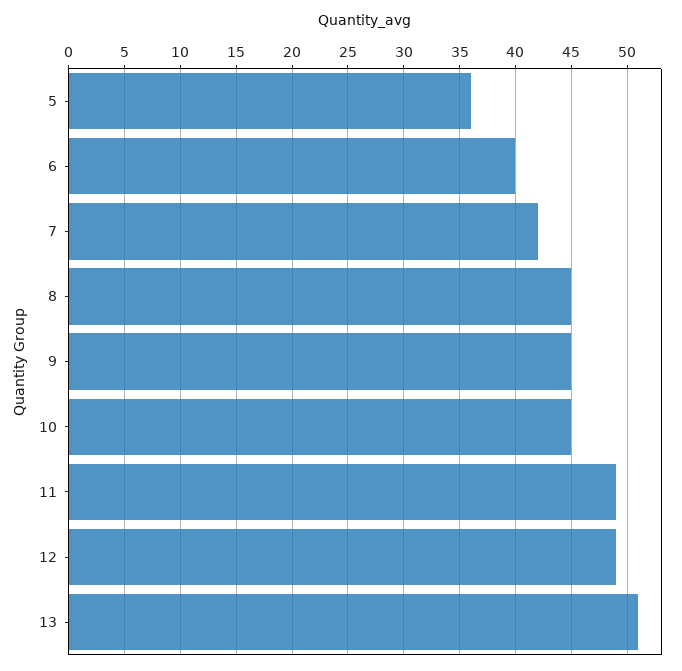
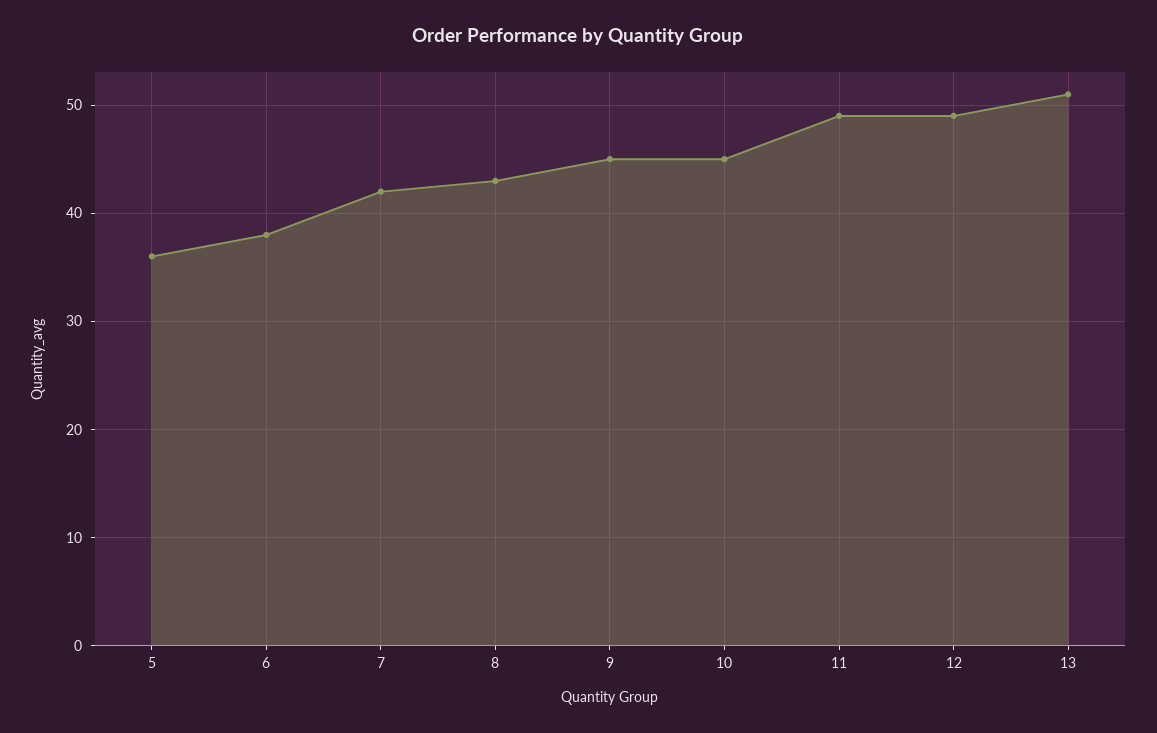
6: 40 -> 38
8: 45 -> 43

